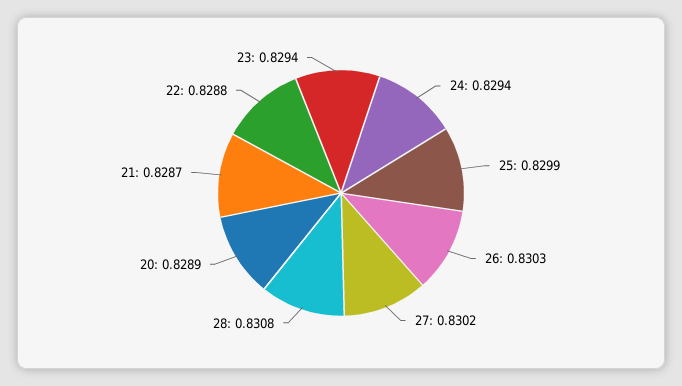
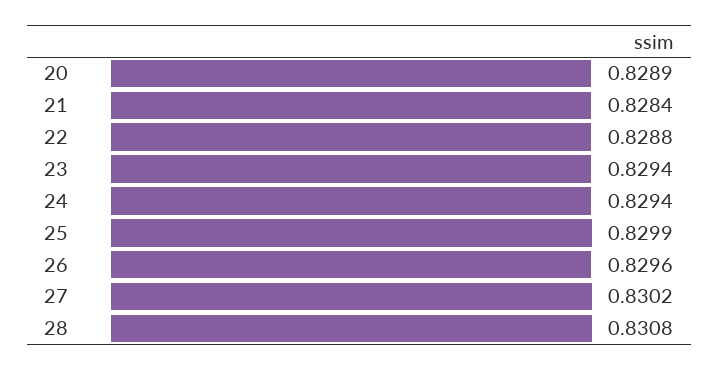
26: 0.8303 -> 0.8296
21: 0.8287 -> 0.8284

